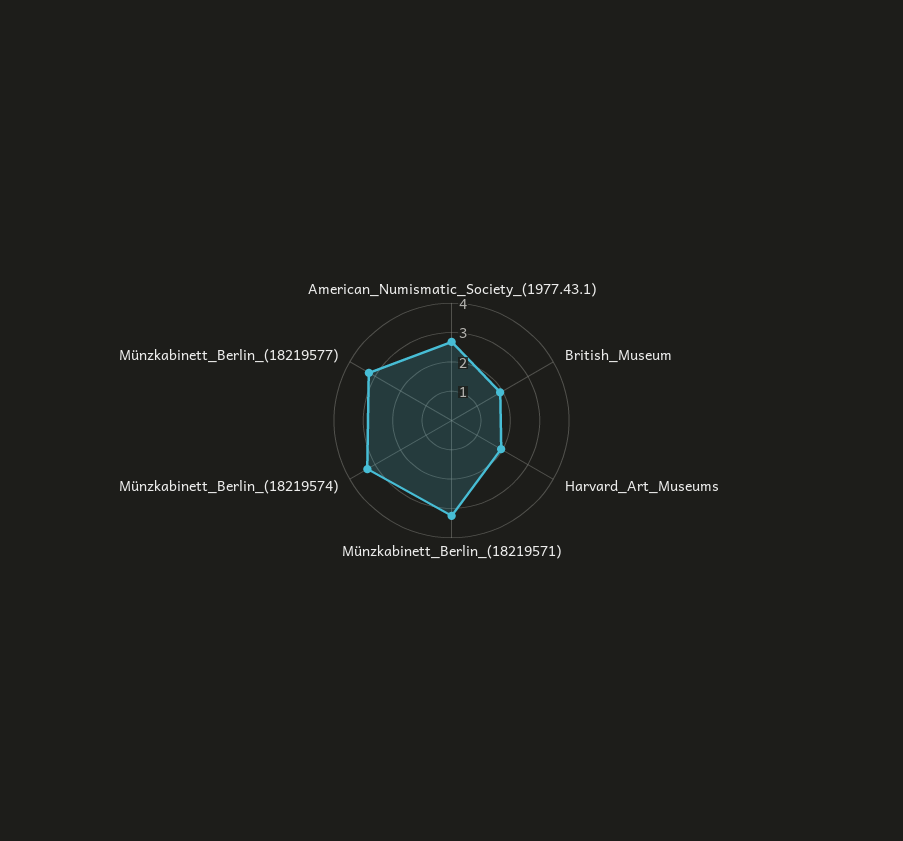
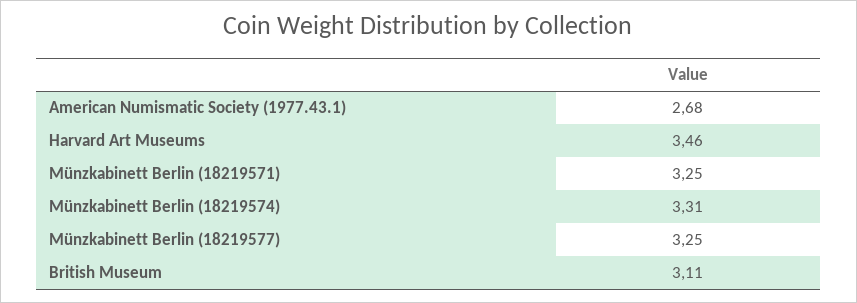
British_Museum: 2 -> 3.11
Harvard_Art_Museums: 2 -> 3.46

